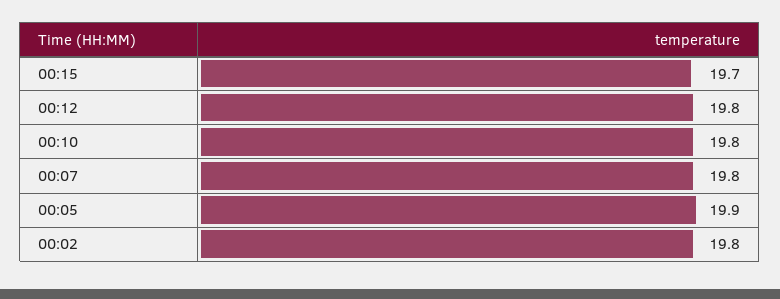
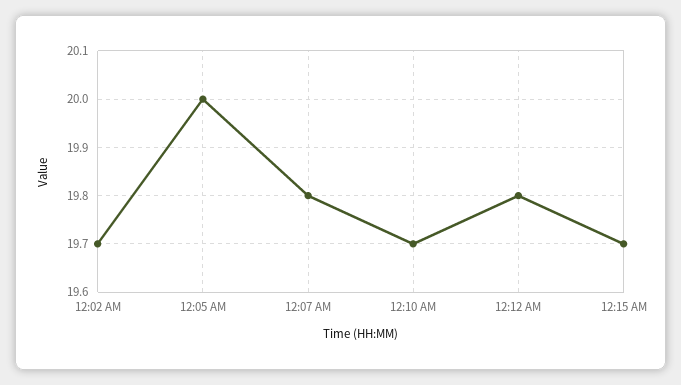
00:10: 19.8 -> 19.7
00:05: 19.9 -> 20
00:02: 19.8 -> 19.7

